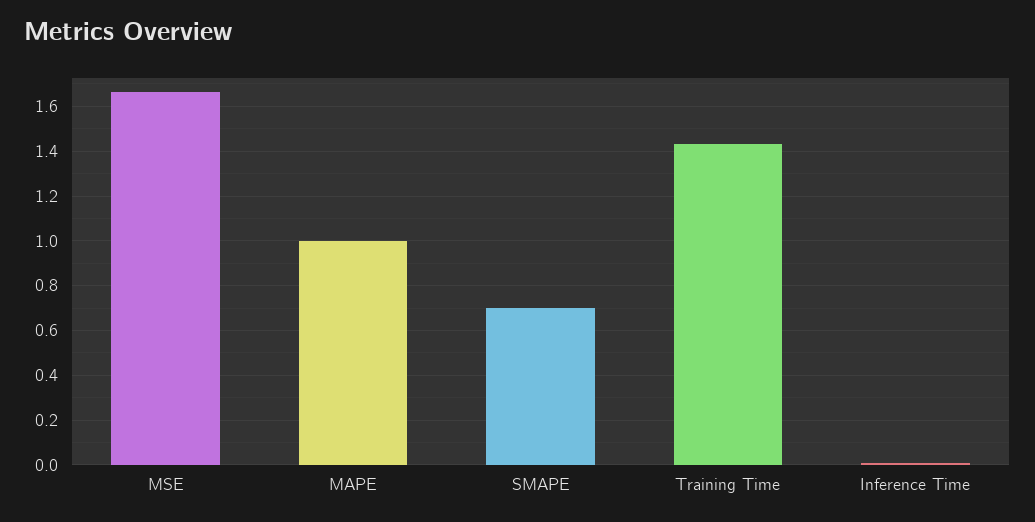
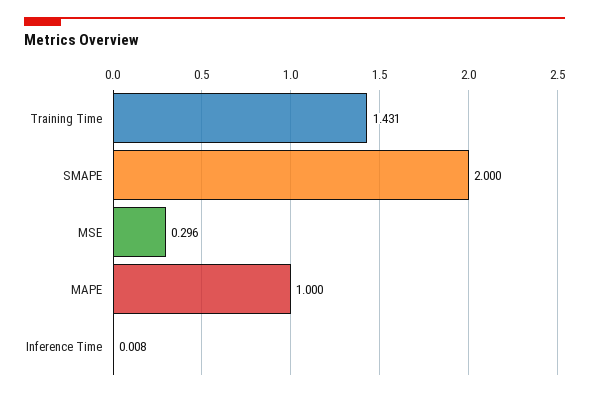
MSE: 1.65 -> 0.296
SMAPE: 0.7 -> 2

